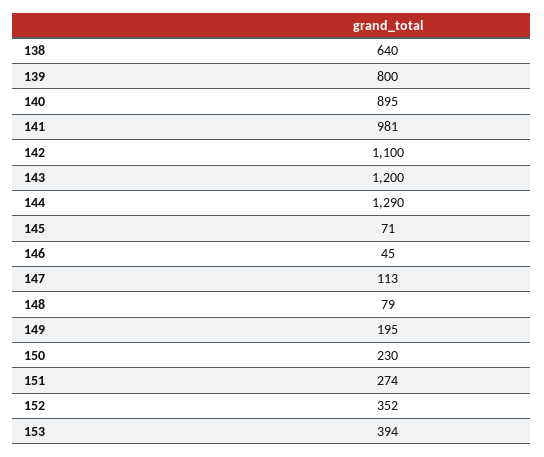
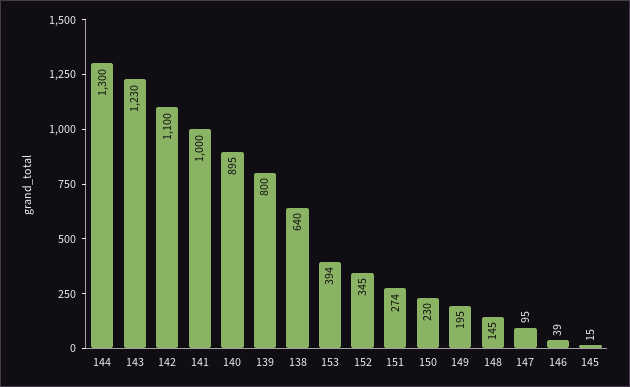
141: 981 -> 1000
143: 1200 -> 1230
144: 1290 -> 1300
145: 71 -> 15
146: 45 -> 39
147: 113 -> 95
148: 79 -> 145
152: 352 -> 345

